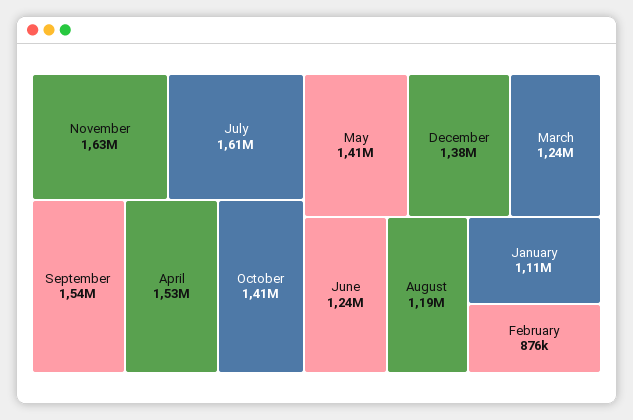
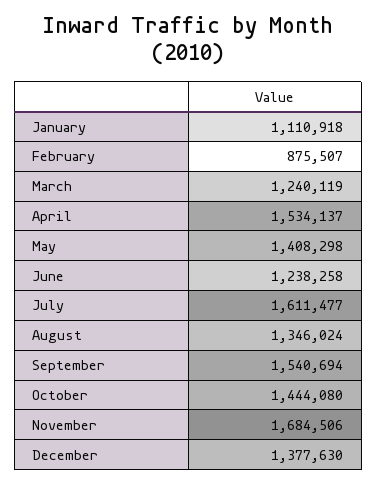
November: 1630000 -> 1684506
October: 1410000 -> 1444080
August: 1190000 -> 1346024

